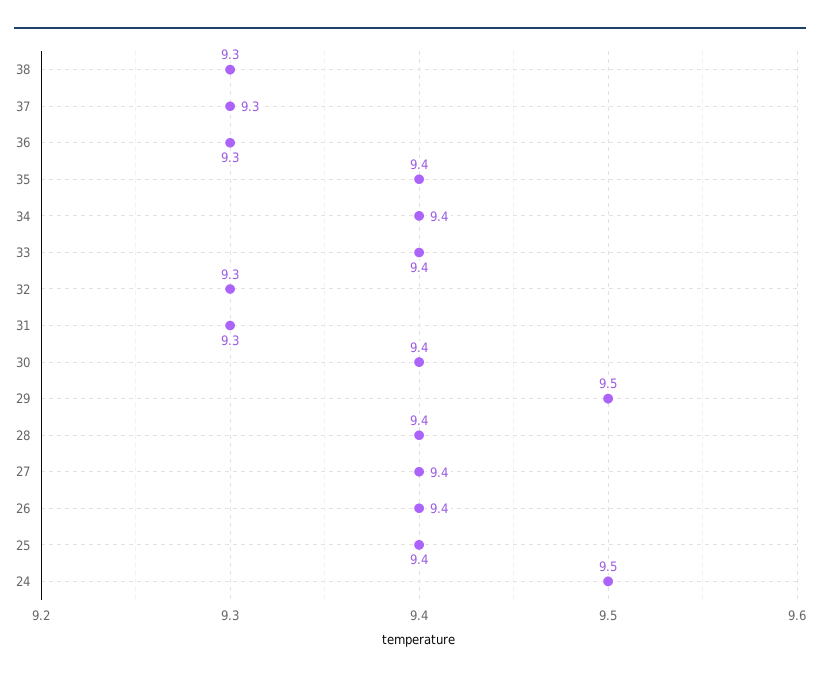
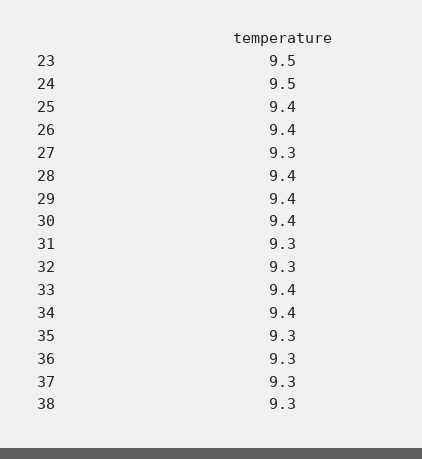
35: 9.4 -> 9.3
29: 9.5 -> 9.4
27: 9.4 -> 9.3
23: none -> 9.5

